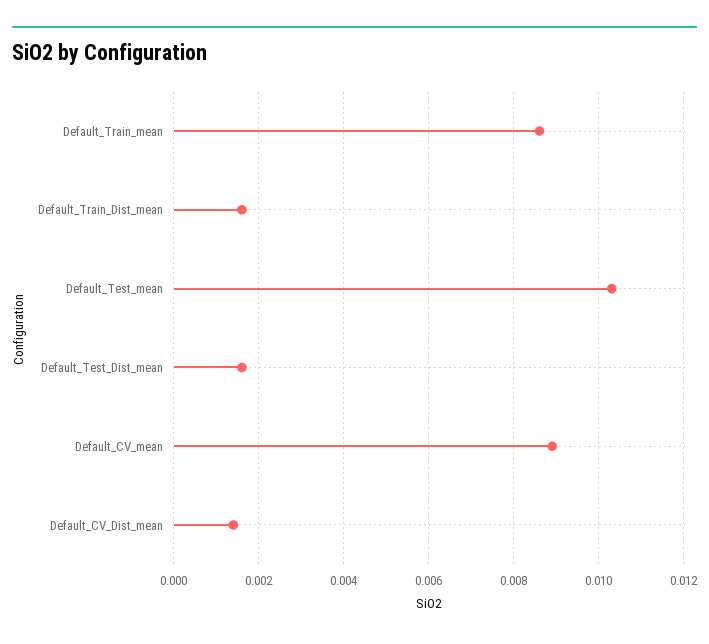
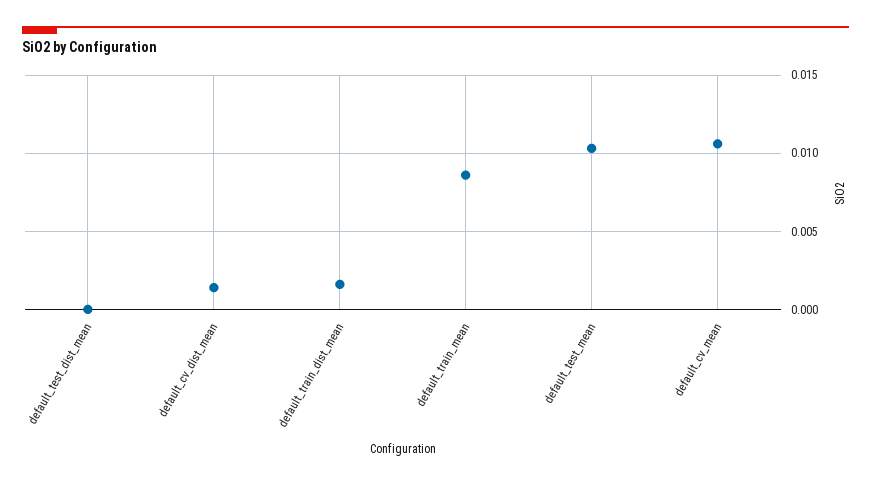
Default_Test_Dist_mean: 0.0015 -> 0
Default_CV_mean: 0.009 -> 0.0105

